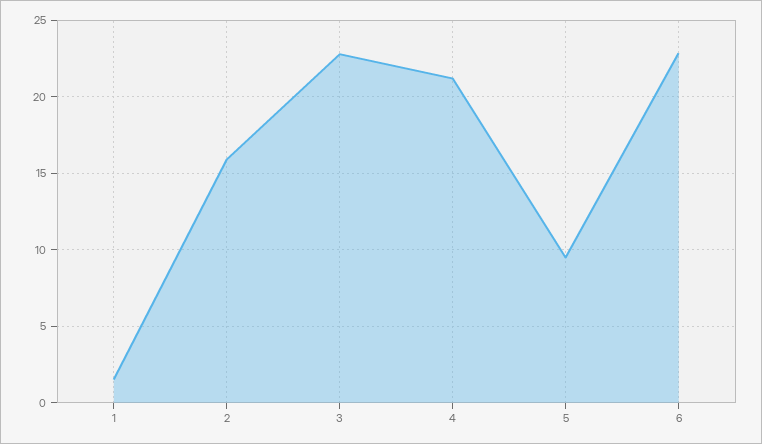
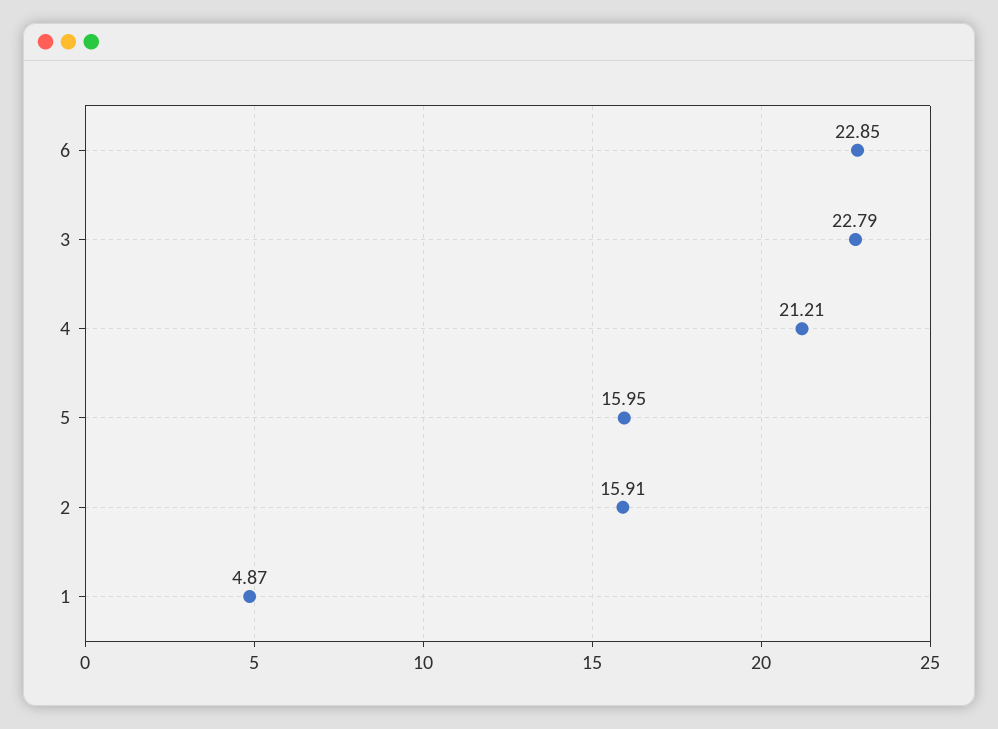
1: 1.5 -> 4.87
5: 9.5 -> 15.95

